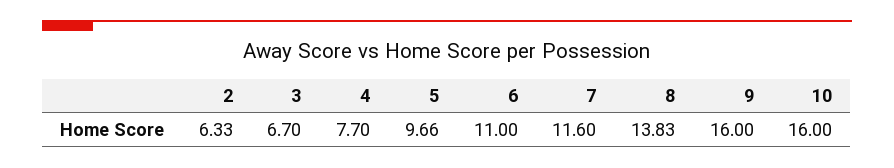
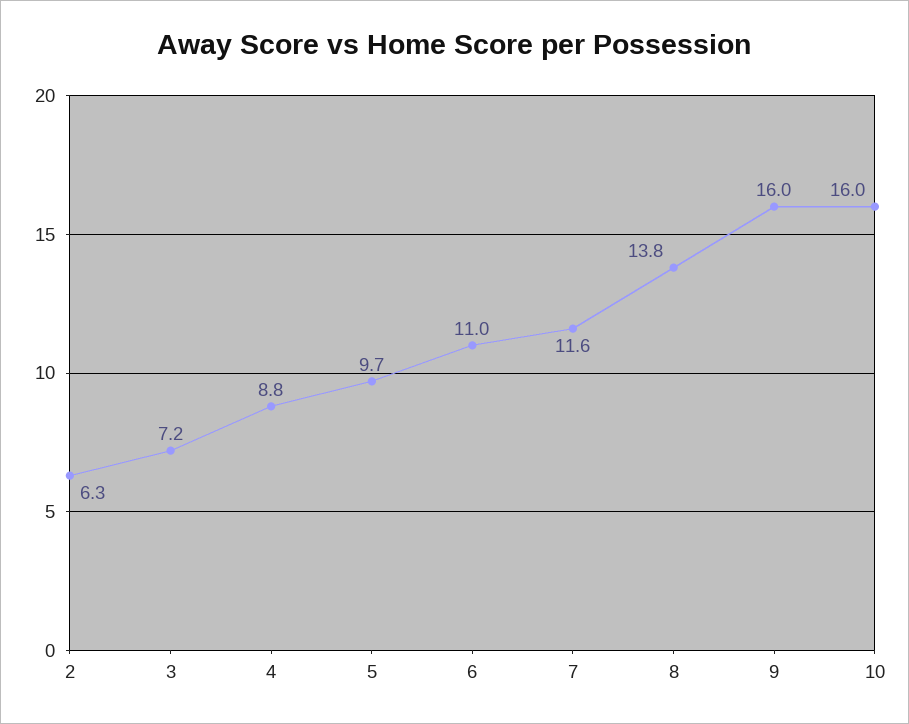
3: 6.7 -> 7.2
4: 7.7 -> 8.8

